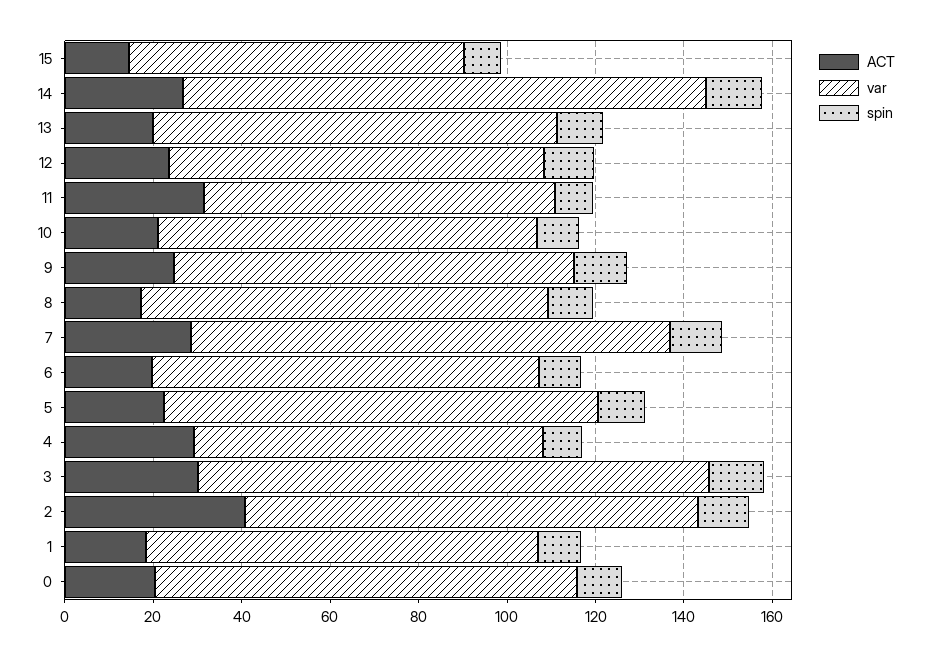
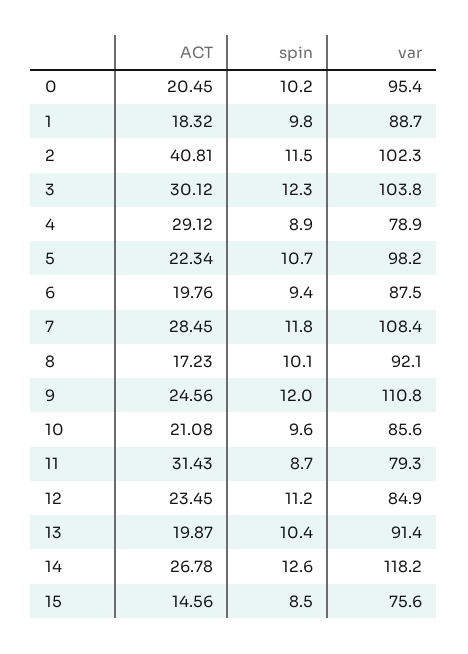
var, 9: 90 -> 110.8
var, 3: 115 -> 103.8

